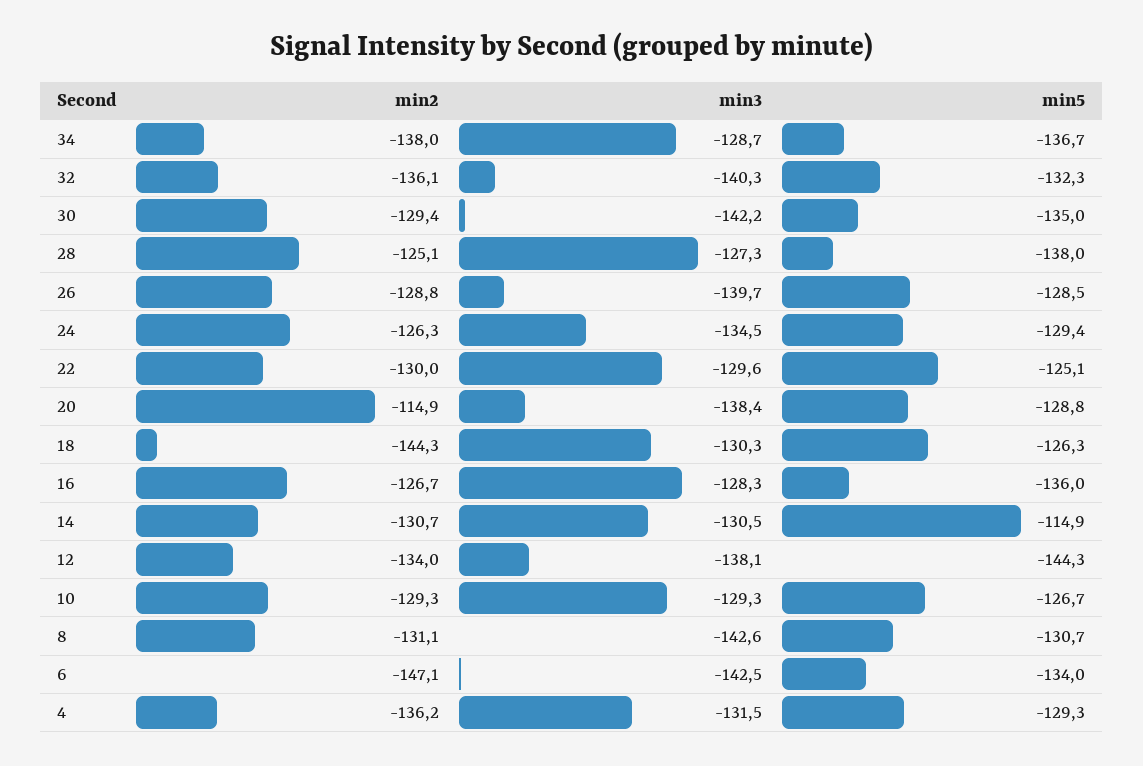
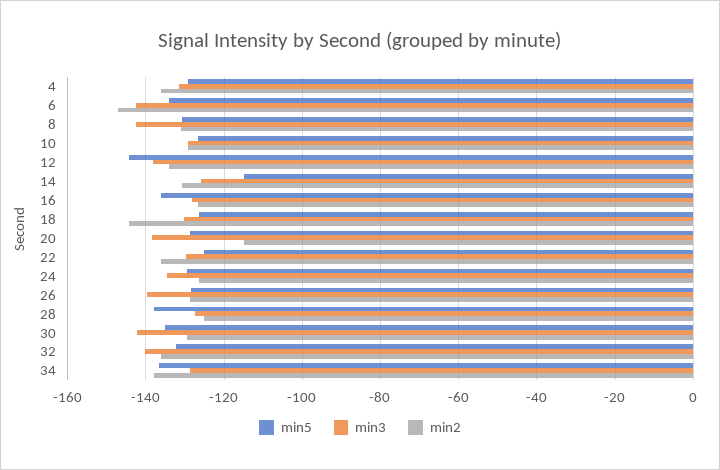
min2, 22: -130 -> -136
min3, 14: -130.5 -> -126

